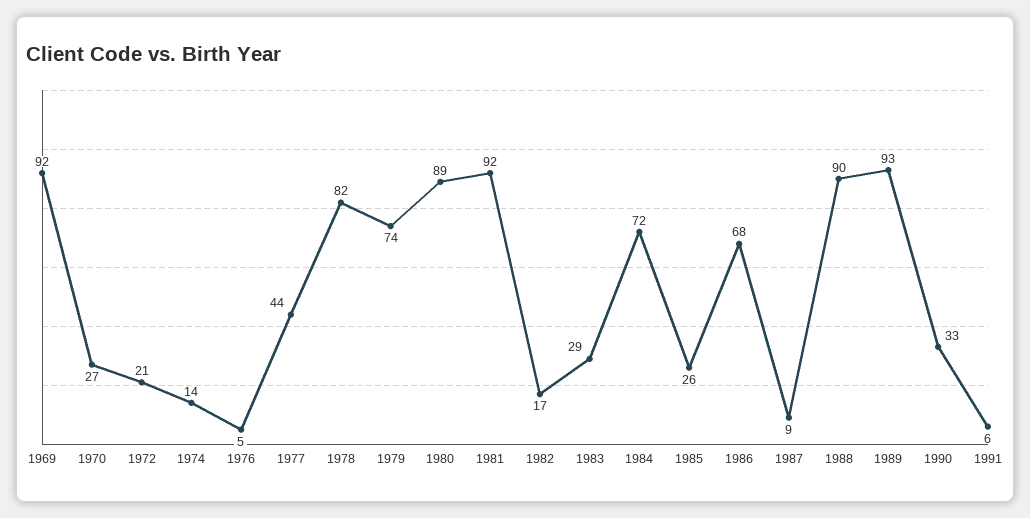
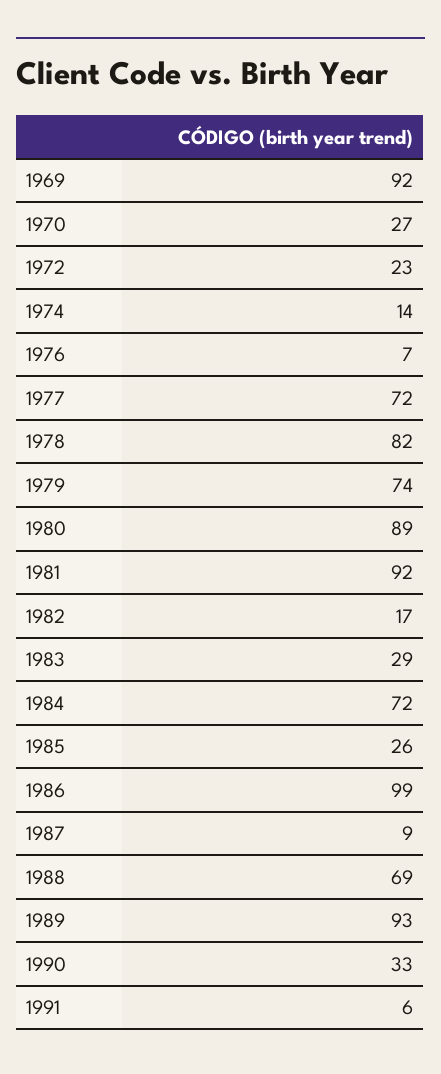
1972: 21 -> 23
1976: 5 -> 7
1977: 44 -> 72
1986: 68 -> 99
1988: 90 -> 69

